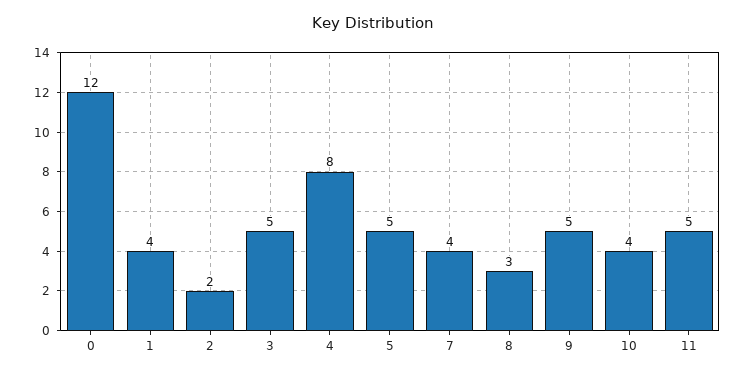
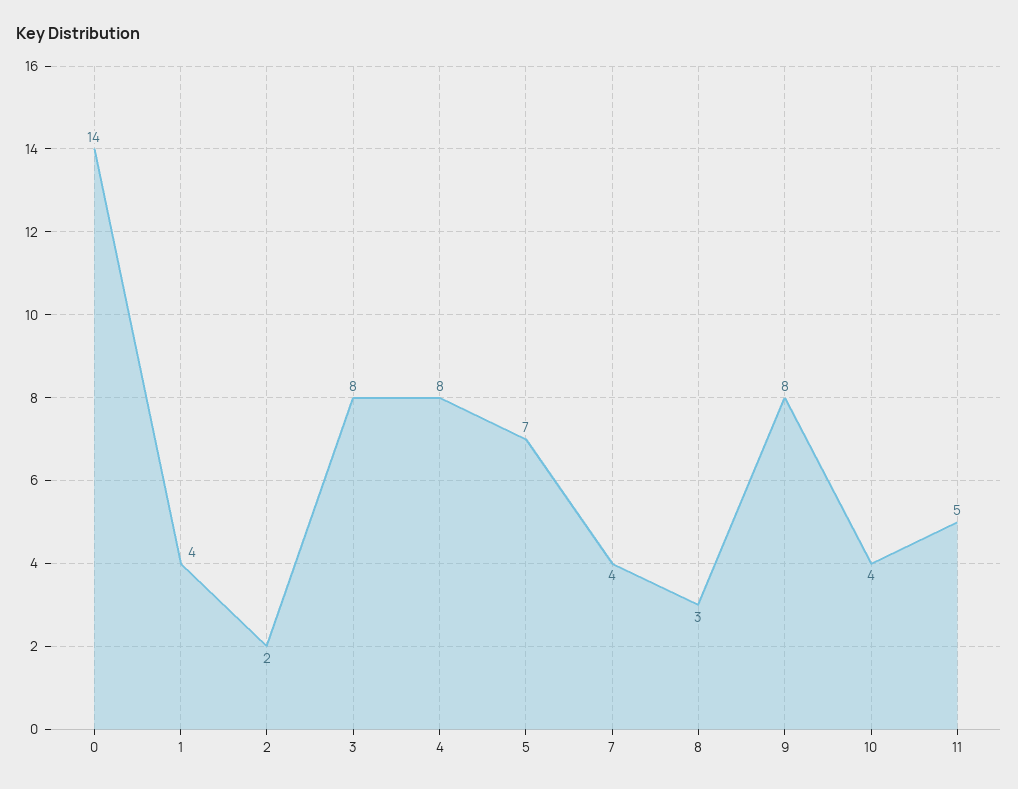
0: 12 -> 14
3: 5 -> 8
5: 5 -> 7
9: 5 -> 8

